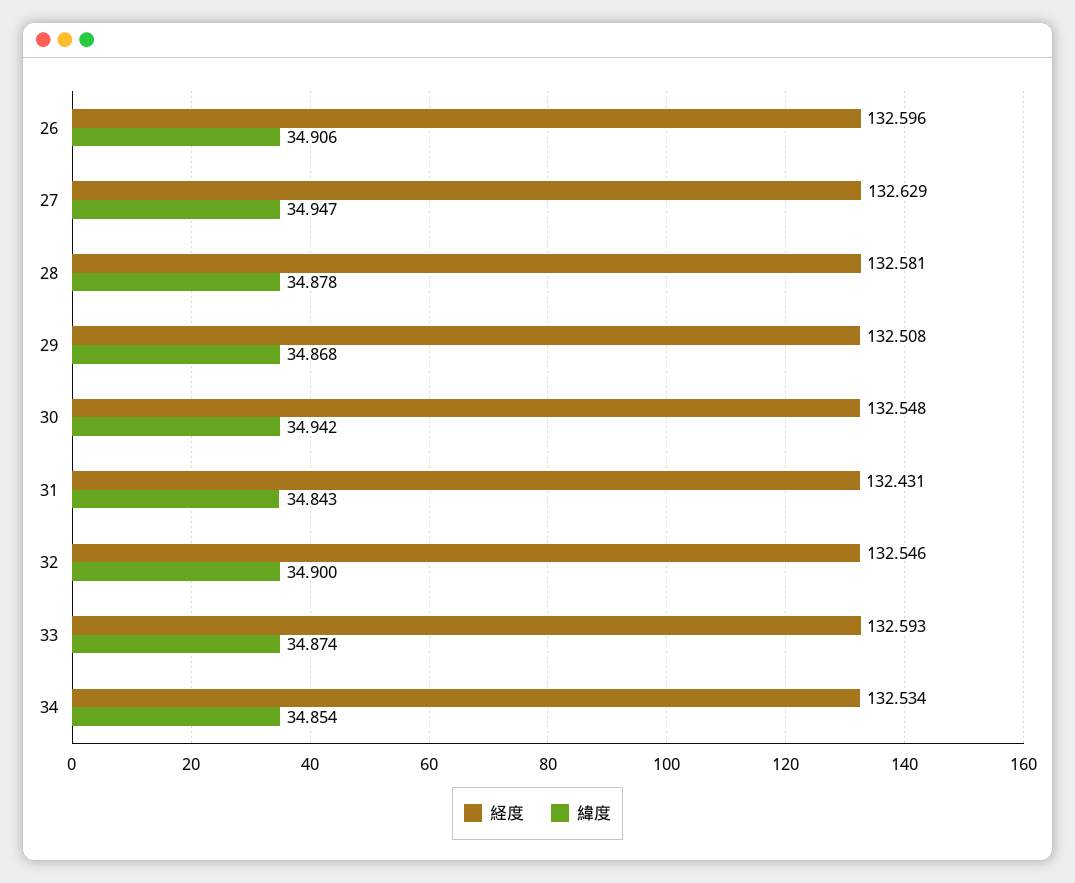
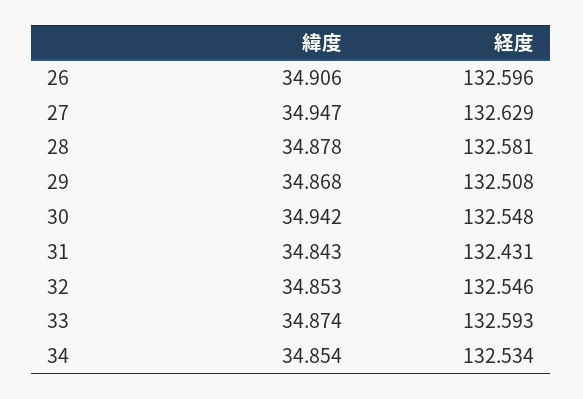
緯度, 32: 34.9 -> 34.853

